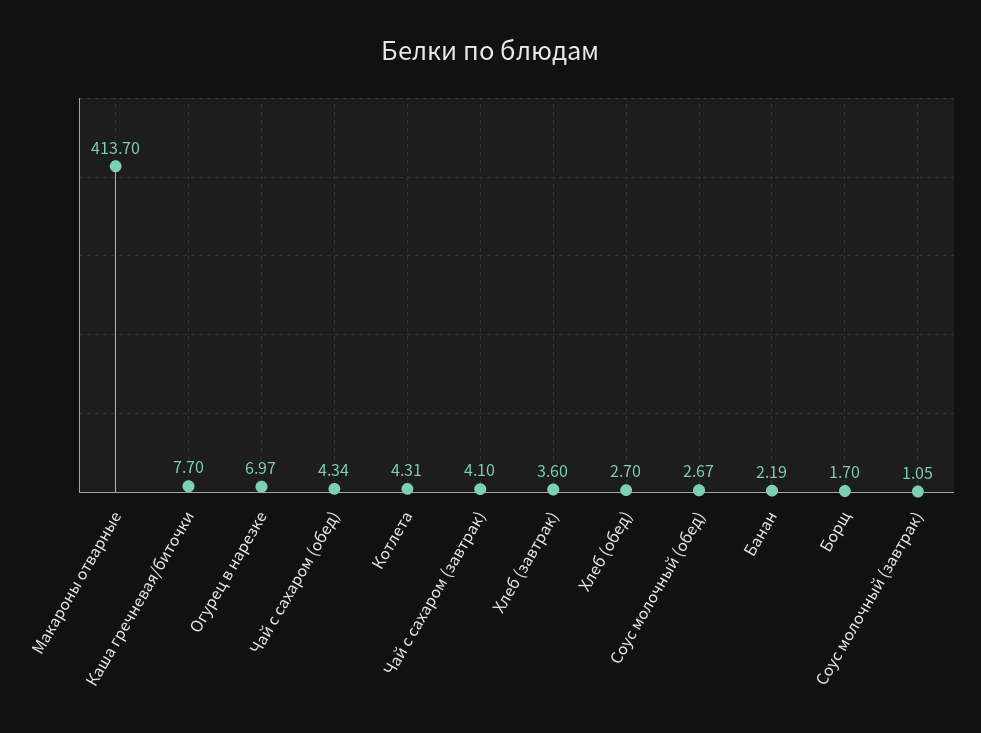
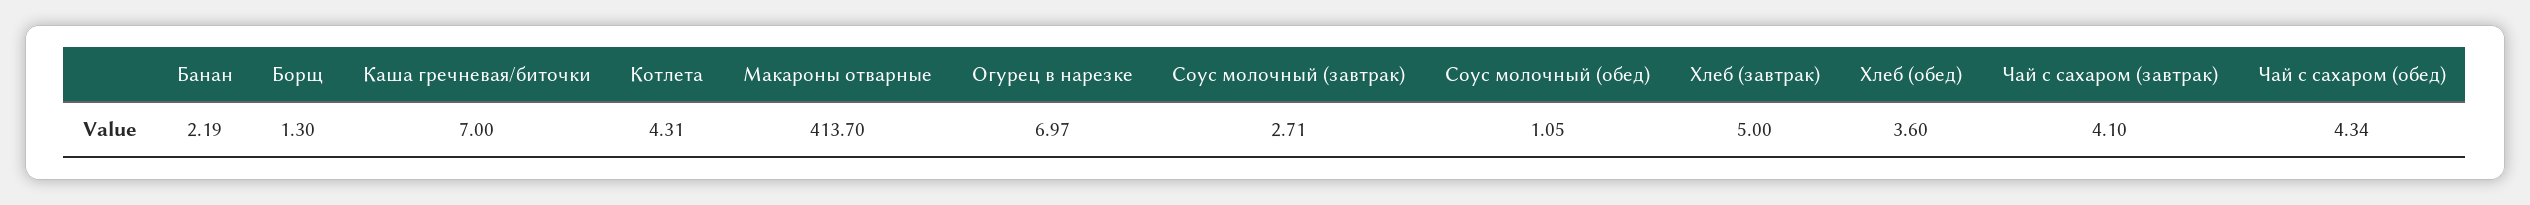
Каша гречневая/биточки: 7.7 -> 7
Хлеб (завтрак): 3.6 -> 5
Хлеб (обед): 2.7 -> 3.6
Соус молочный (обед): 2.67 -> 1.05
Борщ: 1.7 -> 1.3
Соус молочный (завтрак): 1.05 -> 2.71

